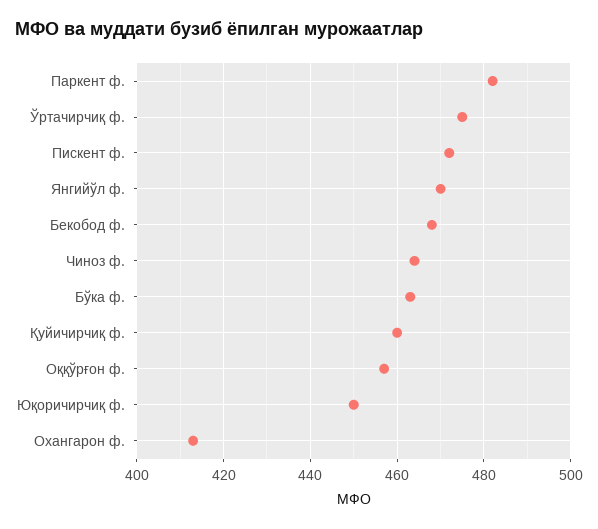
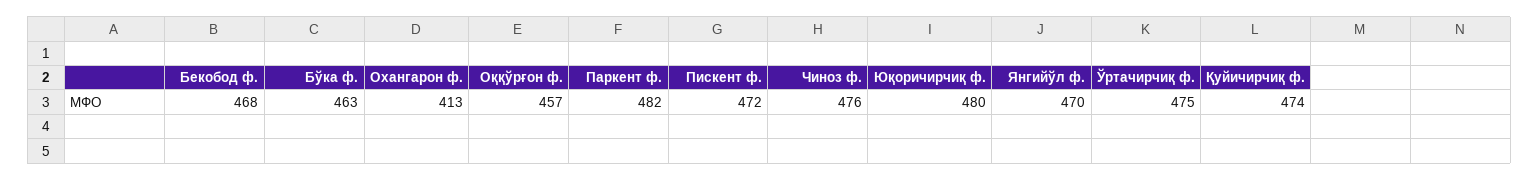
Чиноз ф.: 465 -> 476
Қуйичирчиқ ф.: 460 -> 474
Юқоричирчиқ ф.: 450 -> 480

